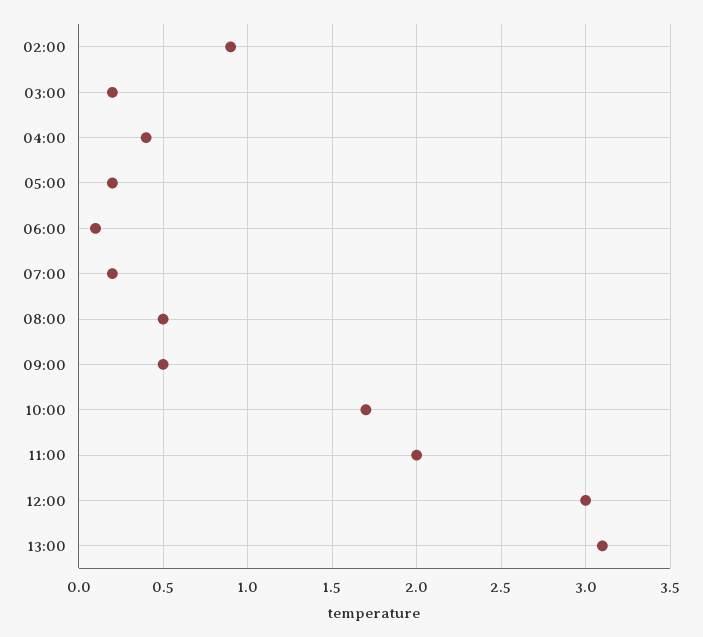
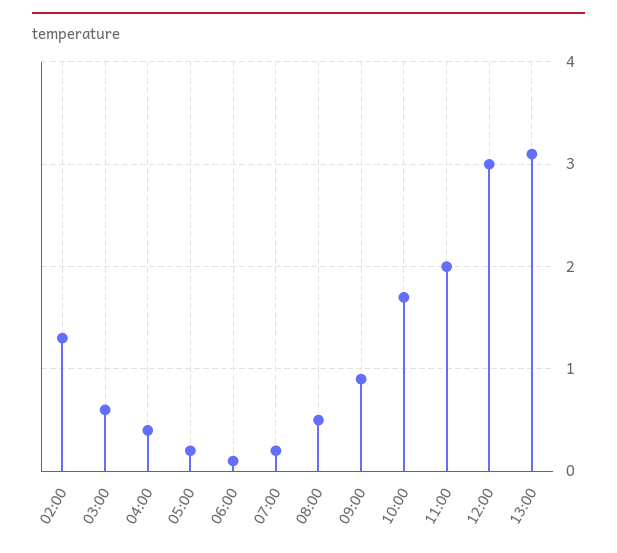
02:00: 0.9 -> 1.3
03:00: 0.2 -> 0.6
09:00: 0.5 -> 0.9

